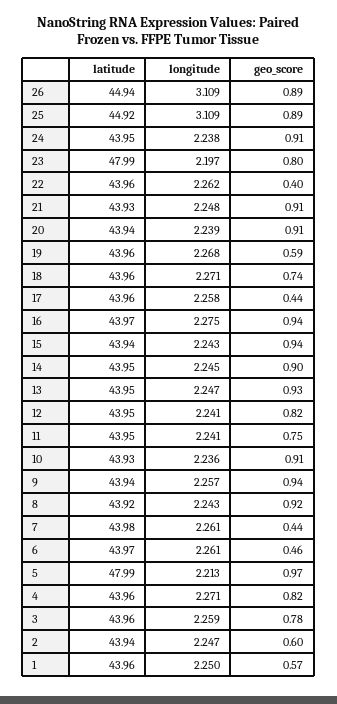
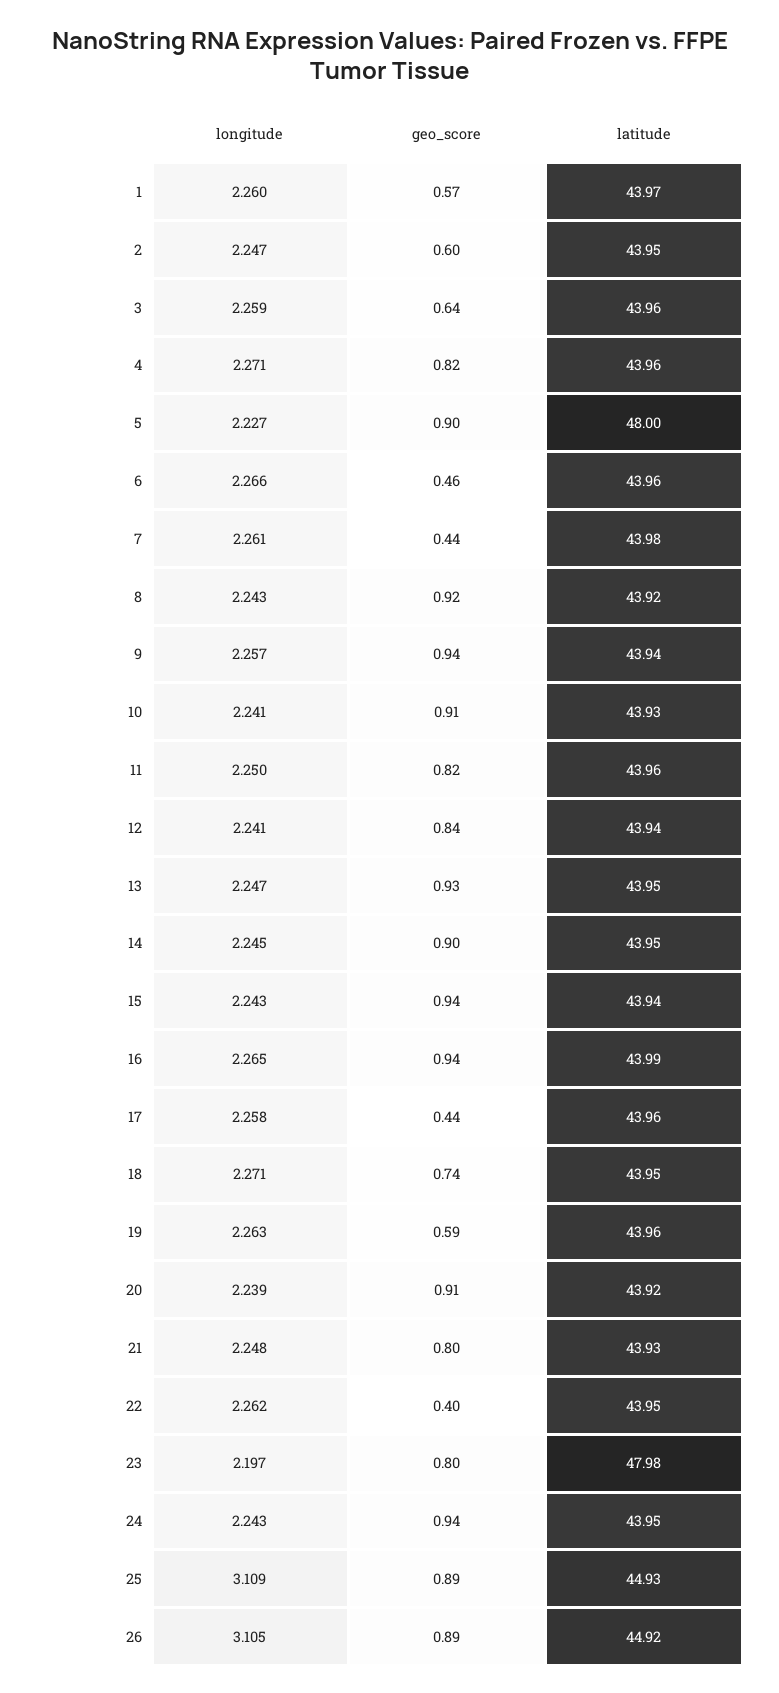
latitude, 26: 44.94 -> 44.92
longitude, 26: 3.109 -> 3.105
latitude, 25: 44.92 -> 44.93
longitude, 24: 2.238 -> 2.243
geo_score, 24: 0.91 -> 0.94
latitude, 23: 47.99 -> 47.98
latitude, 22: 43.96 -> 43.95
geo_score, 21: 0.91 -> 0.8
latitude, 20: 43.94 -> 43.92
longitude, 19: 2.268 -> 2.263
latitude, 18: 43.96 -> 43.95
latitude, 16: 43.97 -> 43.99
longitude, 16: 2.275 -> 2.265
latitude, 12: 43.95 -> 43.94
geo_score, 12: 0.82 -> 0.84
latitude, 11: 43.95 -> 43.96
longitude, 11: 2.241 -> 2.25
geo_score, 11: 0.75 -> 0.82
longitude, 10: 2.236 -> 2.241
latitude, 6: 43.97 -> 43.96
longitude, 6: 2.261 -> 2.266
latitude, 5: 47.99 -> 48
longitude, 5: 2.213 -> 2.227
geo_score, 5: 0.97 -> 0.9
geo_score, 3: 0.78 -> 0.64
latitude, 2: 43.94 -> 43.95
latitude, 1: 43.96 -> 43.97
longitude, 1: 2.25 -> 2.26

